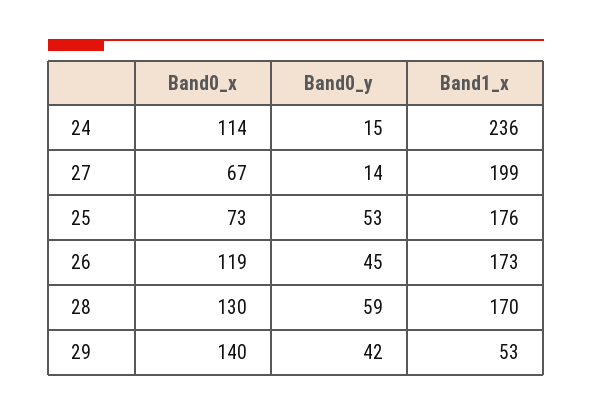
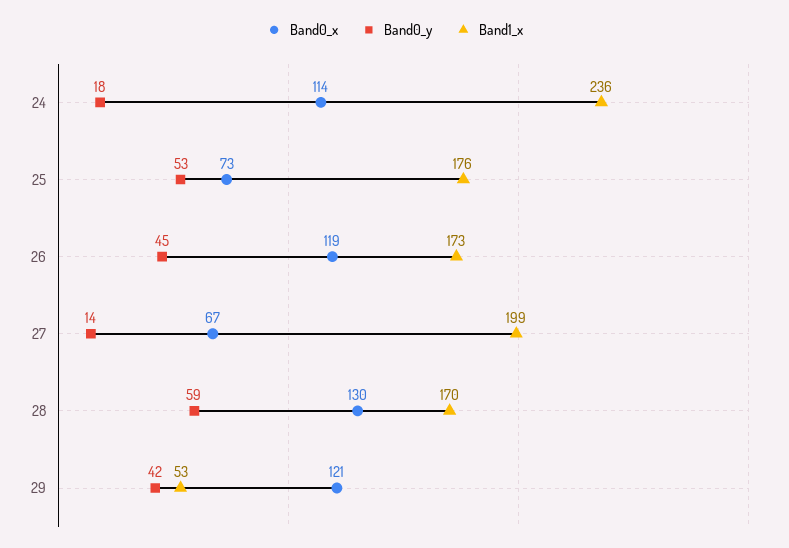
Band0_y, 24: 15 -> 18
Band0_x, 29: 140 -> 121

